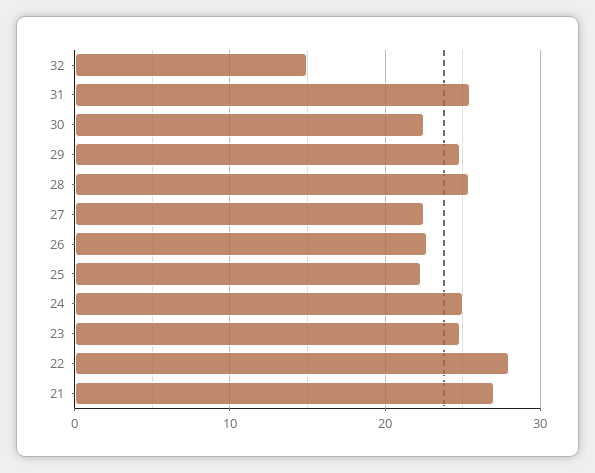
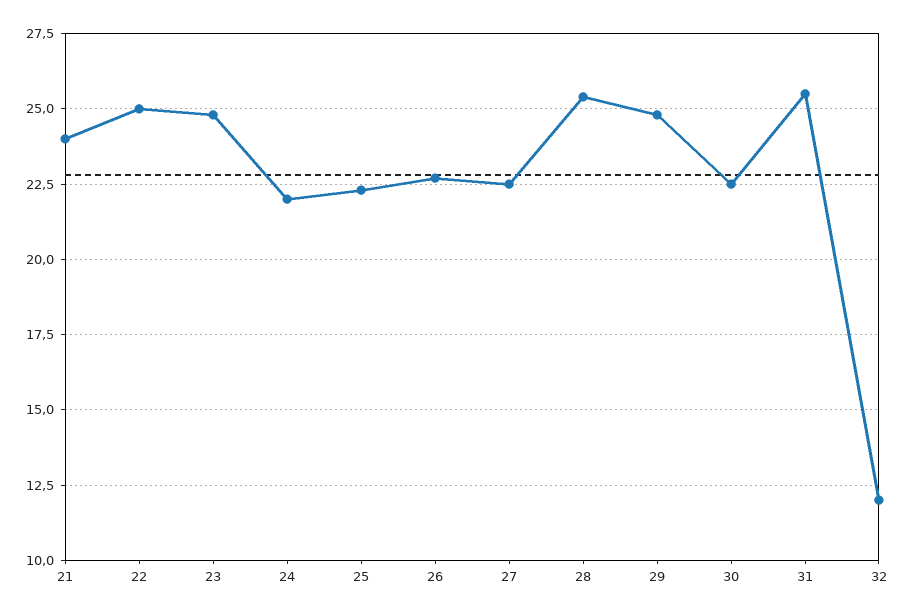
32: 15 -> 12
24: 25 -> 22
22: 28 -> 25
21: 27 -> 24

